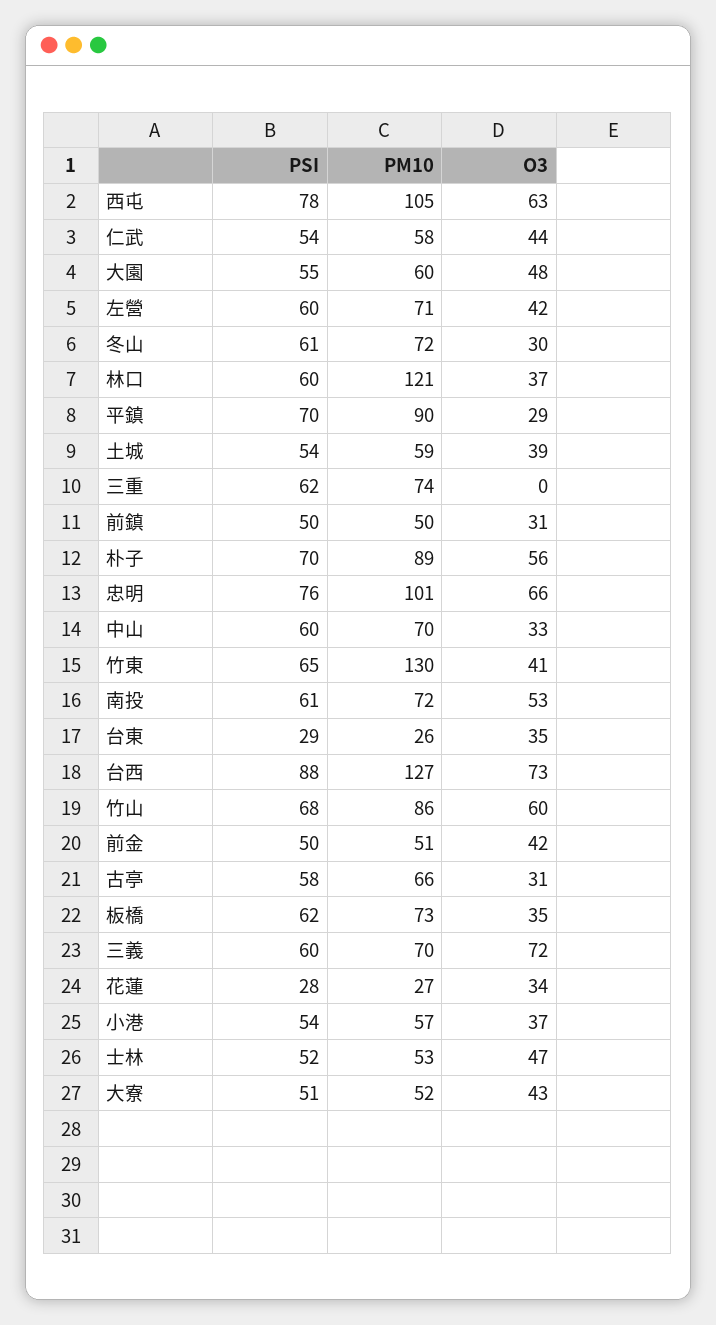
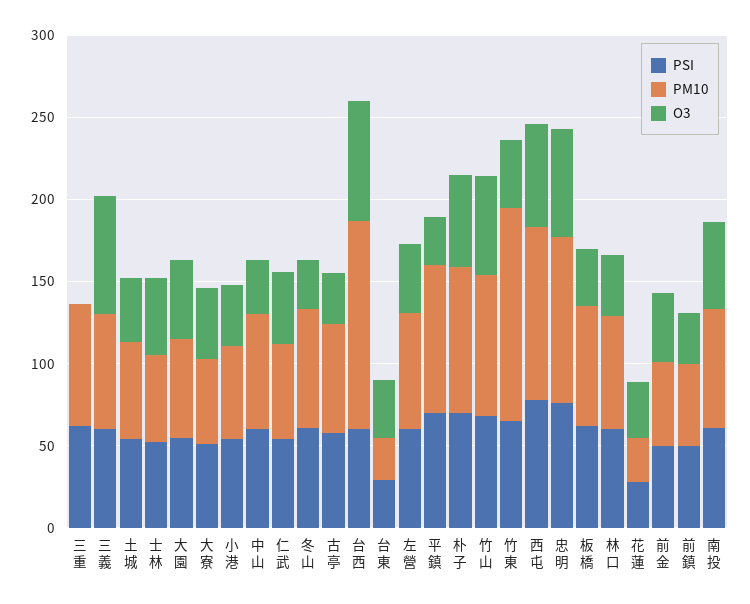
PM10, 林口: 121 -> 70
PSI, 台西: 88 -> 60

